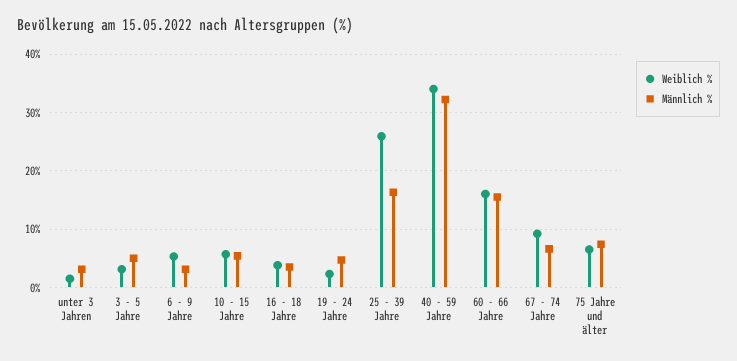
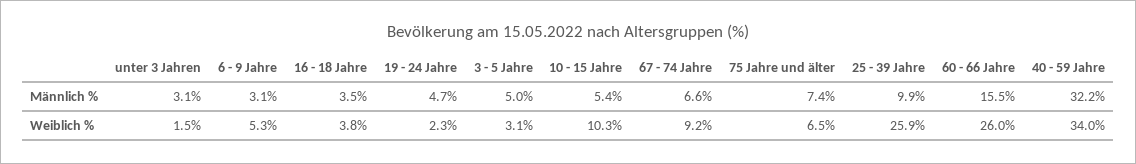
Weiblich %, 10 - 15 Jahre: 6 -> 10.3
Männlich %, 25 - 39 Jahre: 16 -> 9.9
Weiblich %, 60 - 66 Jahre: 16 -> 26

